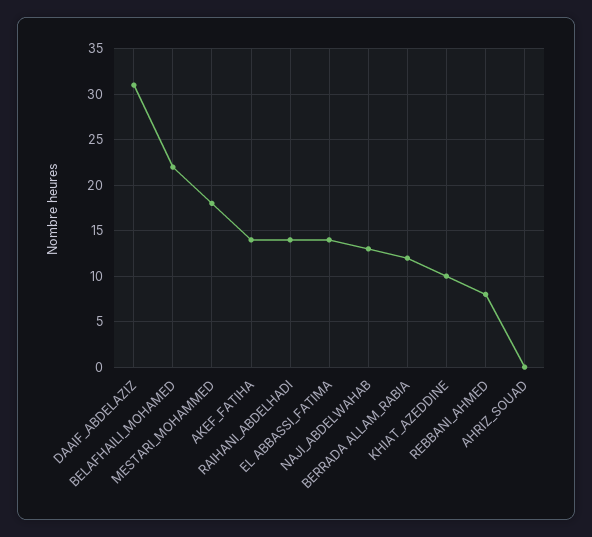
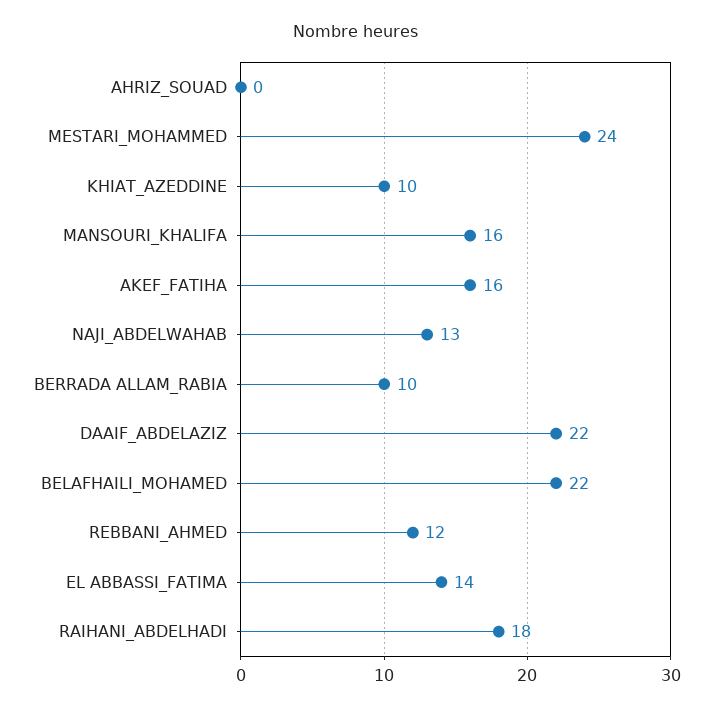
DAAIF_ABDELAZIZ: 31 -> 22
MESTARI_MOHAMMED: 18 -> 24
AKEF_FATIHA: 14 -> 16
RAIHANI_ABDELHADI: 14 -> 18
BERRADA ALLAM_RABIA: 12 -> 10
REBBANI_AHMED: 8 -> 12
MANSOURI_KHALIFA: none -> 16

